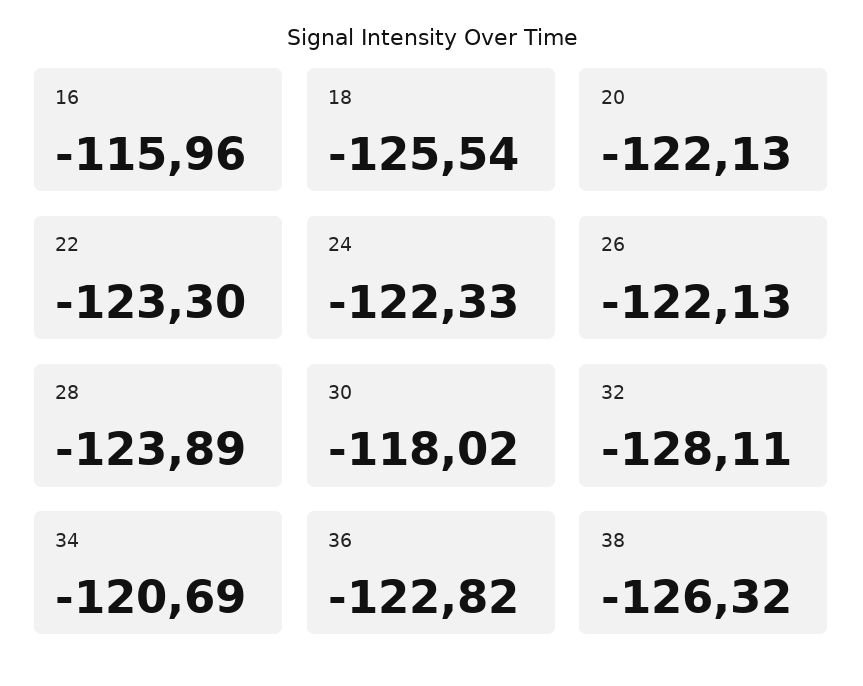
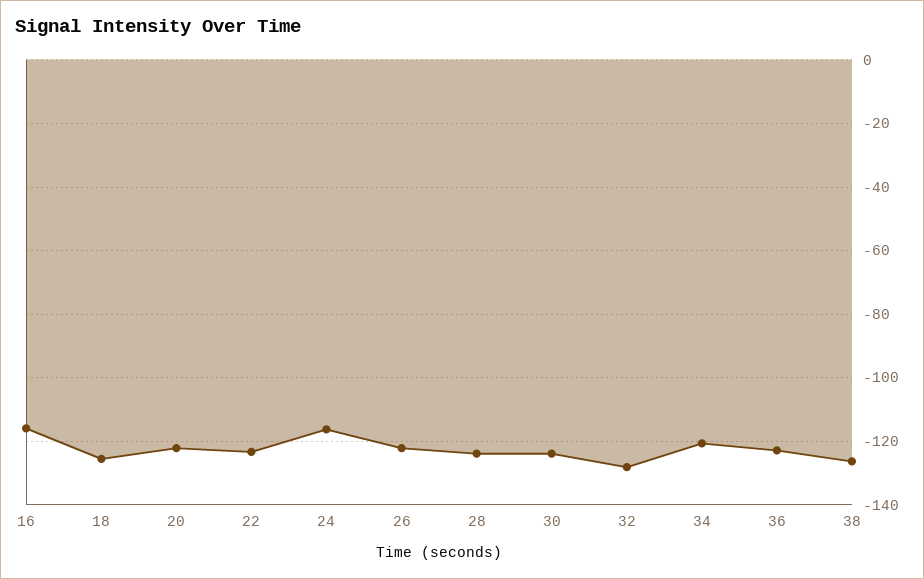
24: -122.33 -> -116
30: -118.02 -> -124

